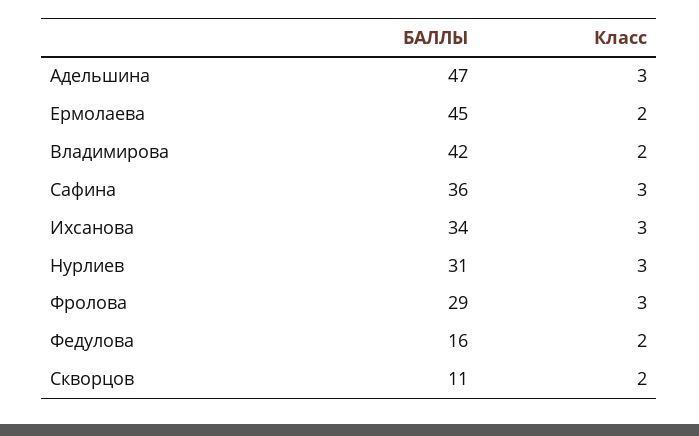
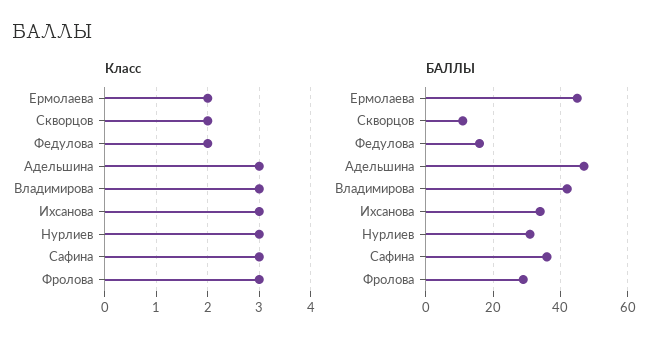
Класс, Владимирова: 2 -> 3

